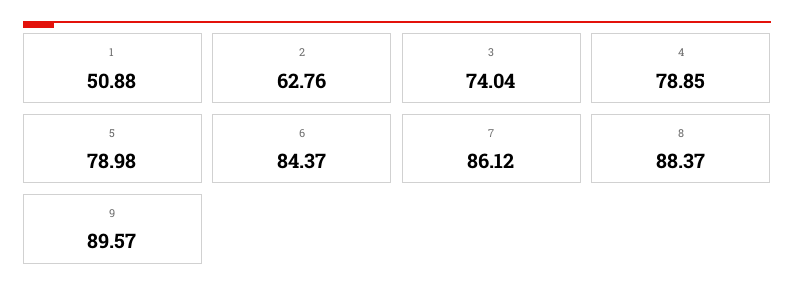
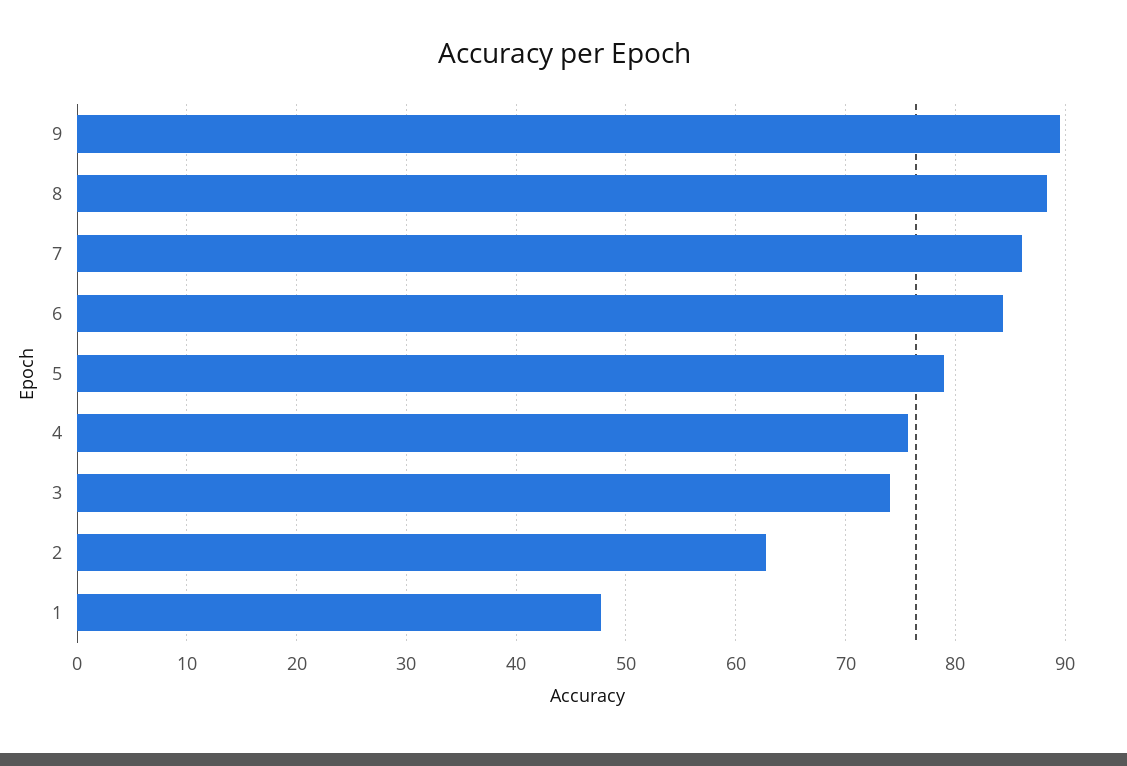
1: 50.88 -> 48
4: 78.85 -> 76

